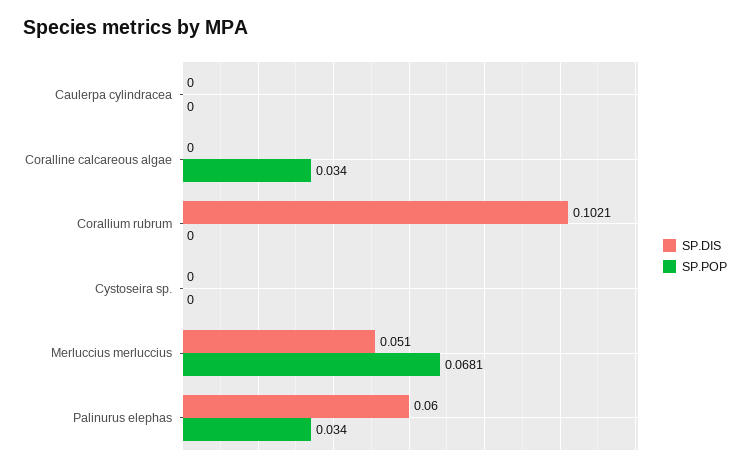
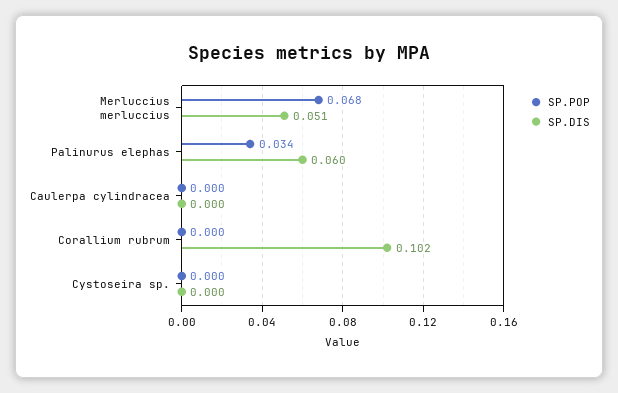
SP.DIS, Coralline calcareous algae: 0 -> none
SP.POP, Coralline calcareous algae: 0.034 -> none

